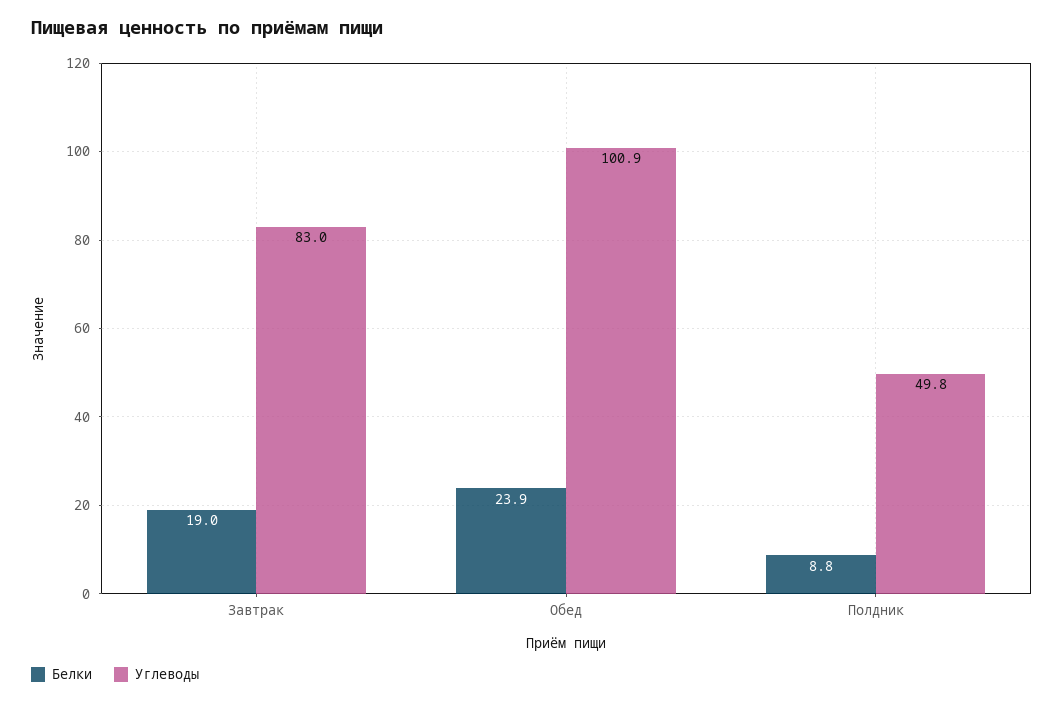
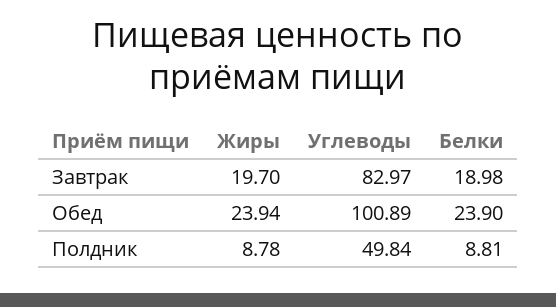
Жиры, Завтрак: none -> 19.7
Жиры, Обед: none -> 23.94
Жиры, Полдник: none -> 8.78

